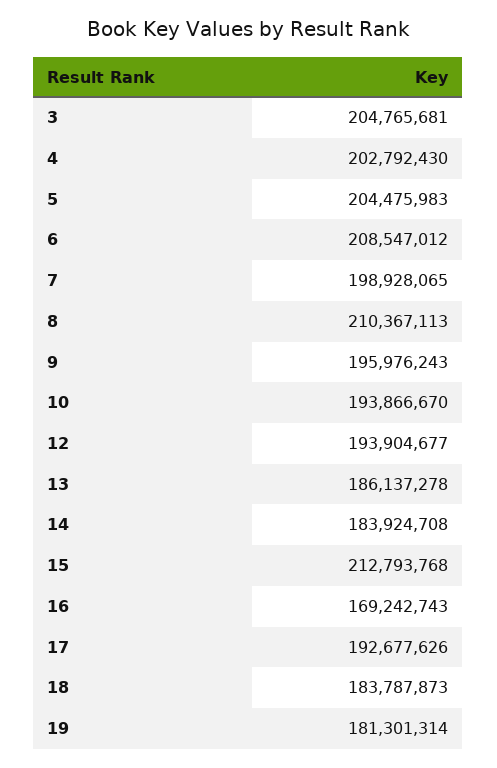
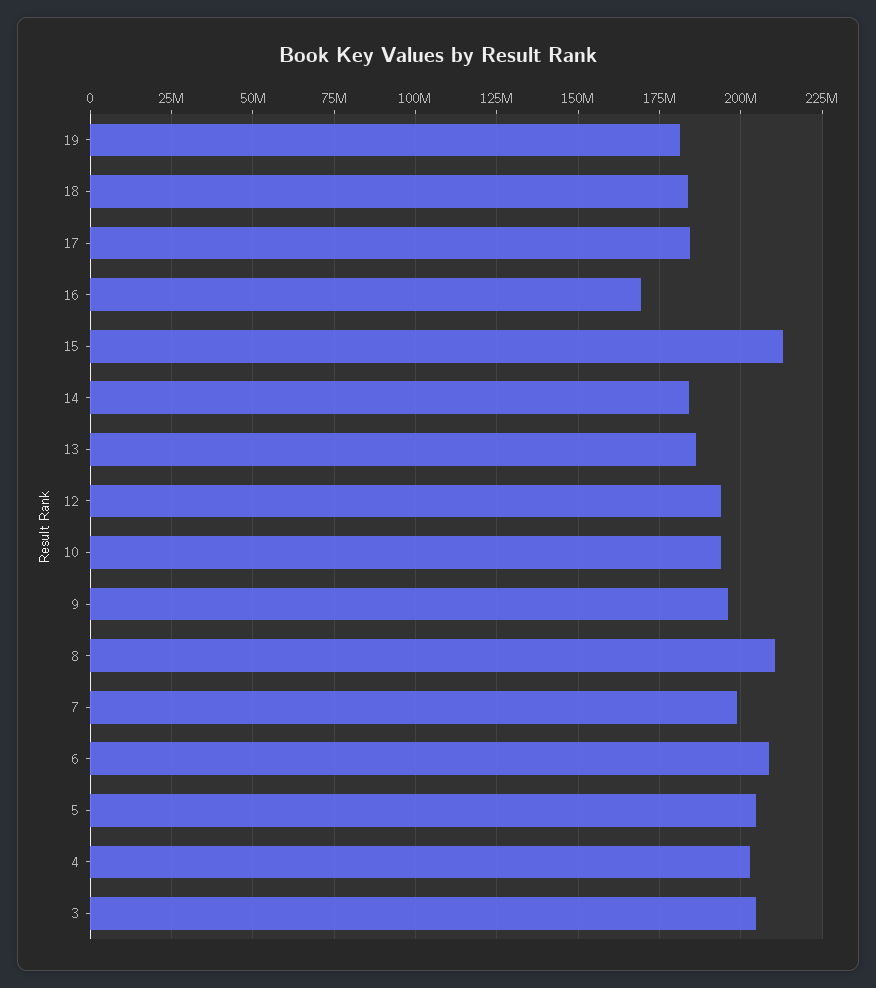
17: 192677626 -> 185000000

